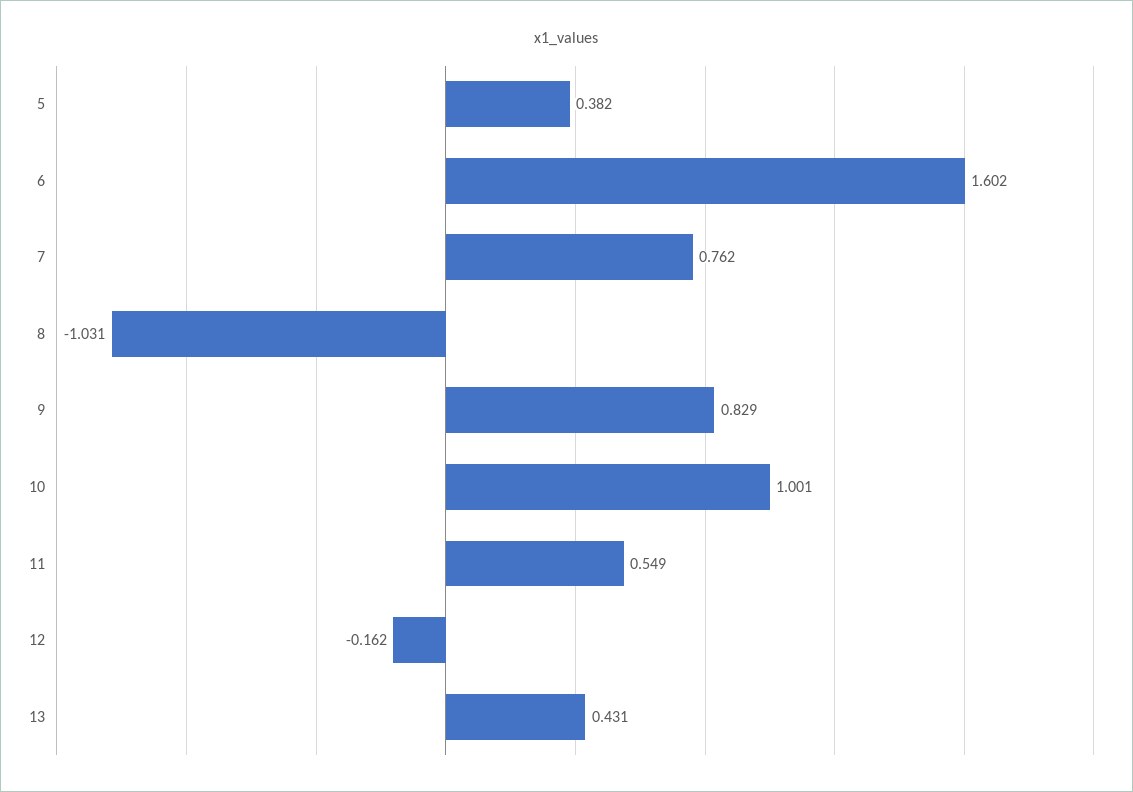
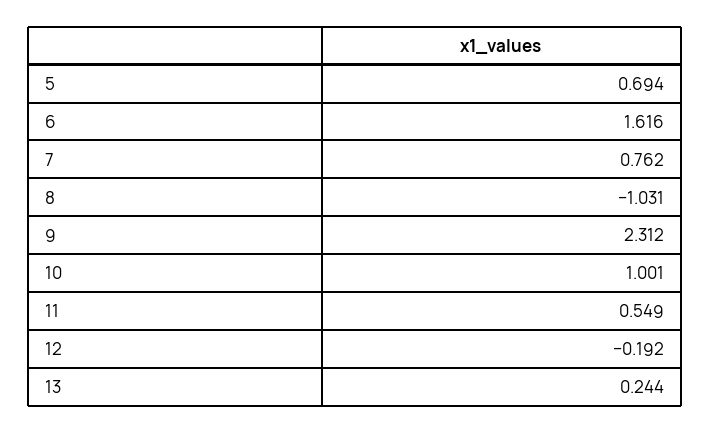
5: 0.382 -> 0.694
6: 1.602 -> 1.616
9: 0.829 -> 2.312
12: -0.162 -> -0.192
13: 0.431 -> 0.244

